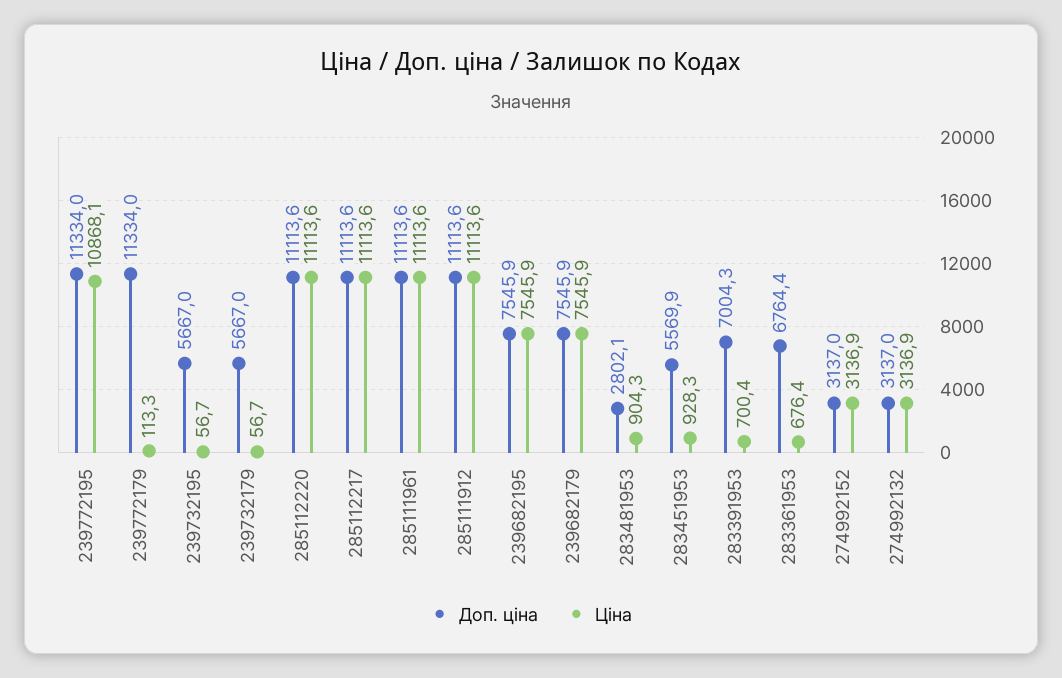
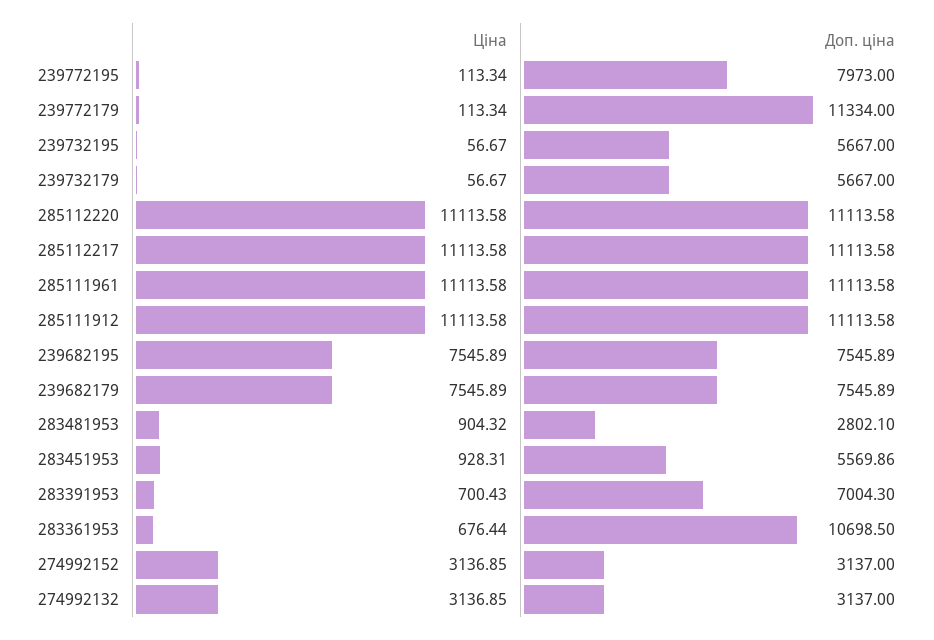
Доп. ціна, 239772195: 11334 -> 7973
Ціна, 239772195: 10868.1 -> 113.34
Доп. ціна, 283361953: 6764.4 -> 10698.5

